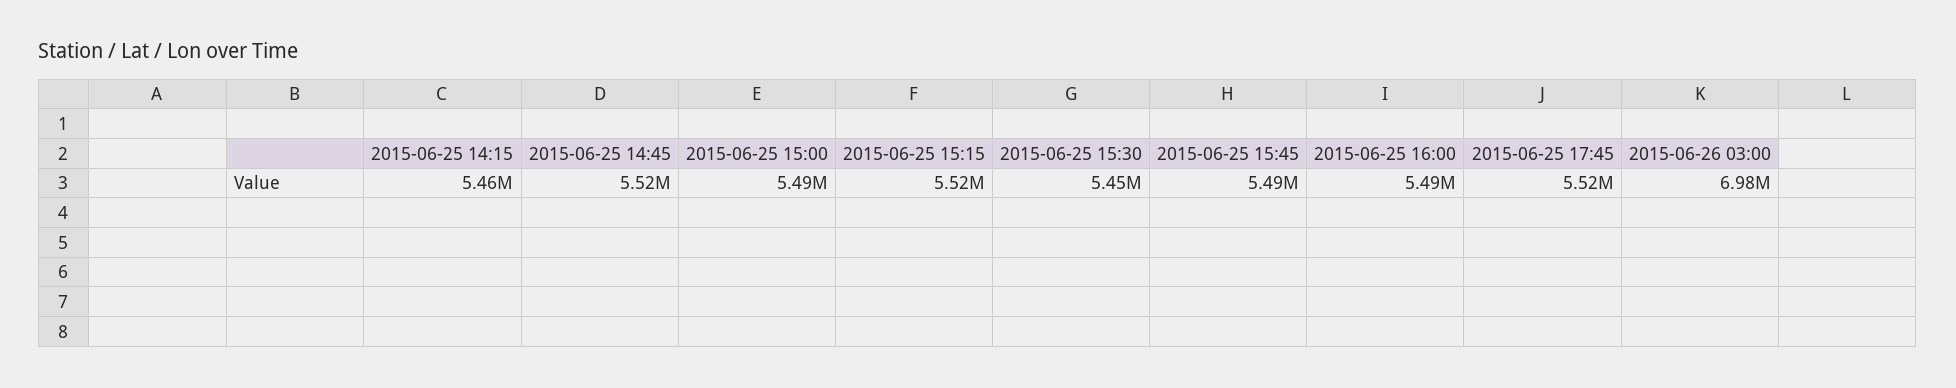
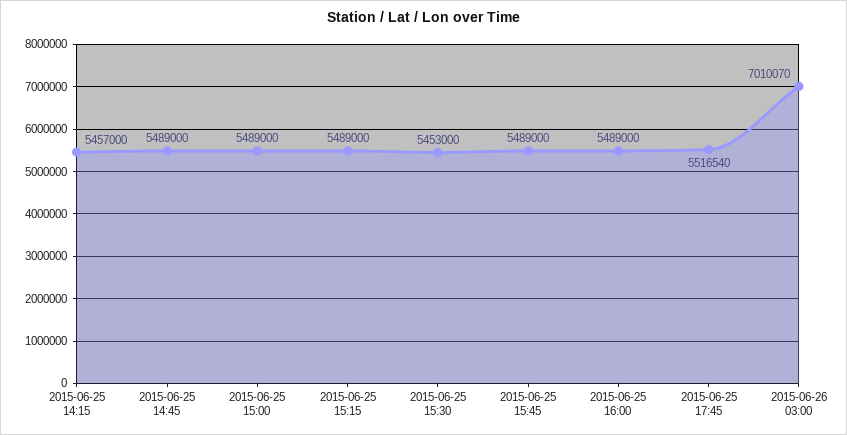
2015-06-25 14:45: 5520000 -> 5489000
2015-06-25 15:15: 5520000 -> 5489000
2015-06-26 03:00: 6980000 -> 7010070

